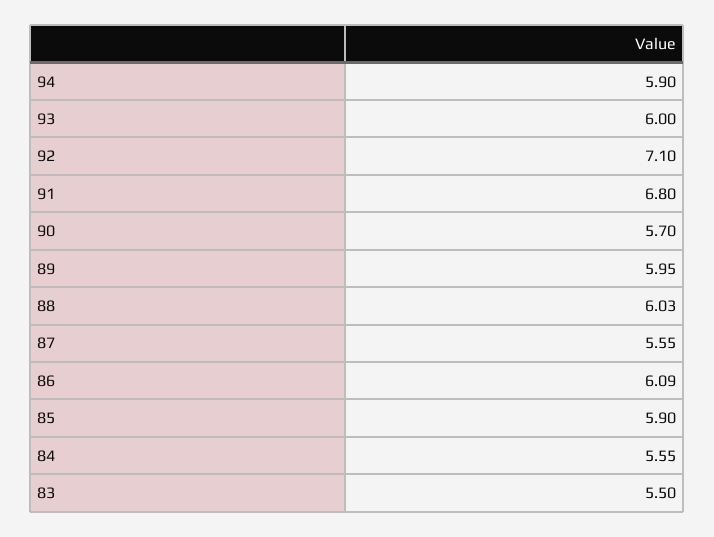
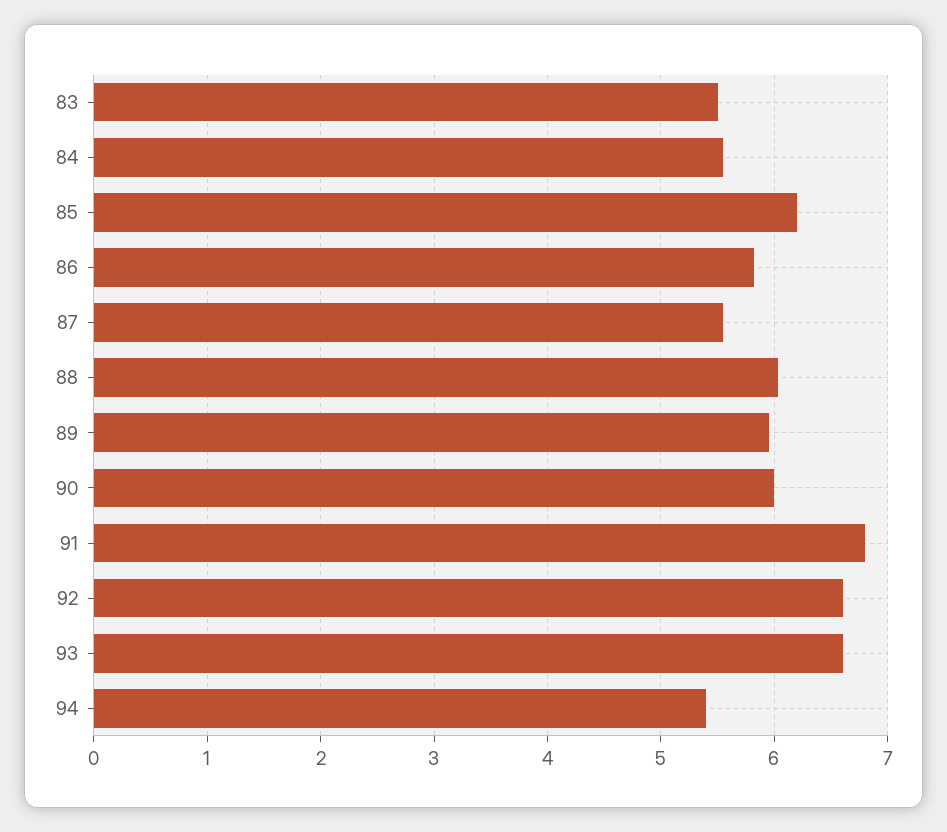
94: 5.9 -> 5.4
93: 6 -> 6.6
92: 7.1 -> 6.6
90: 5.7 -> 6
86: 6.09 -> 5.8
85: 5.9 -> 6.2

